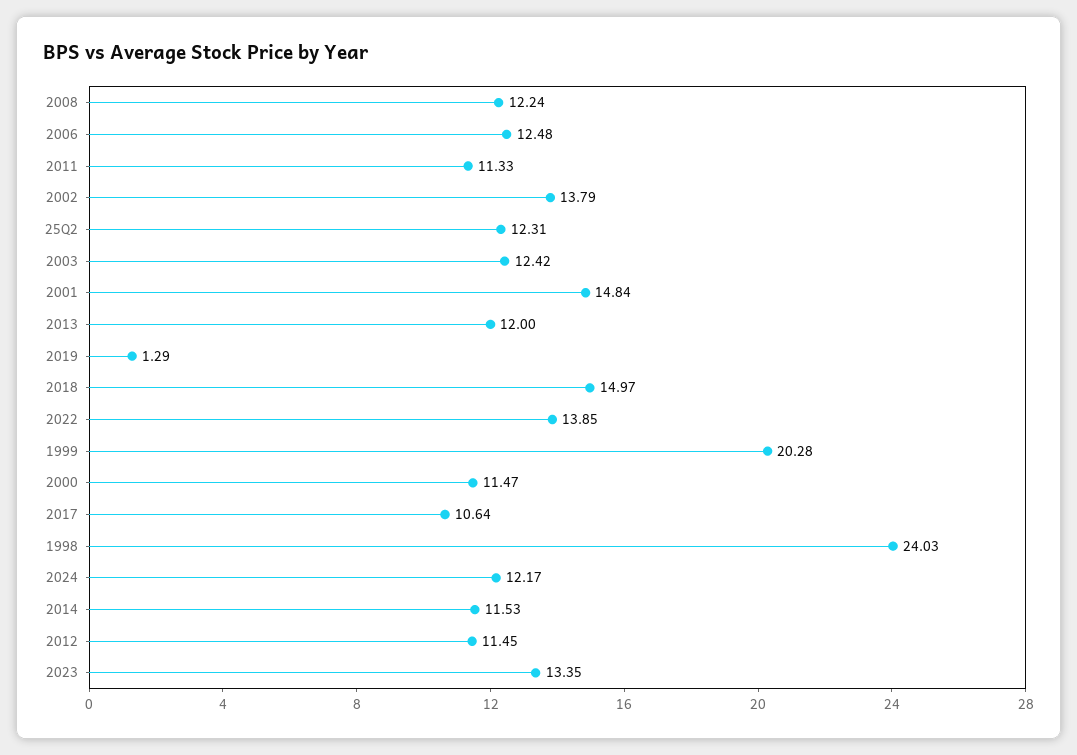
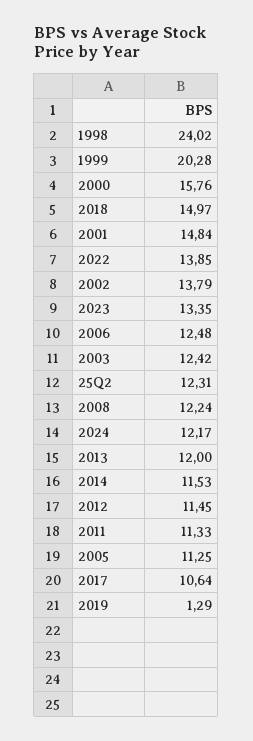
2000: 11.47 -> 15.76
1998: 24.03 -> 24.02
2005: none -> 11.25

